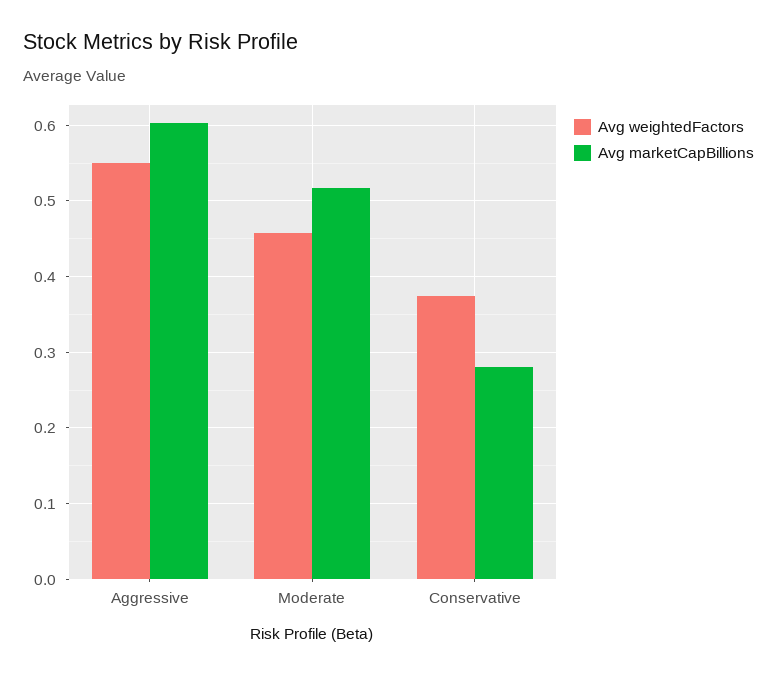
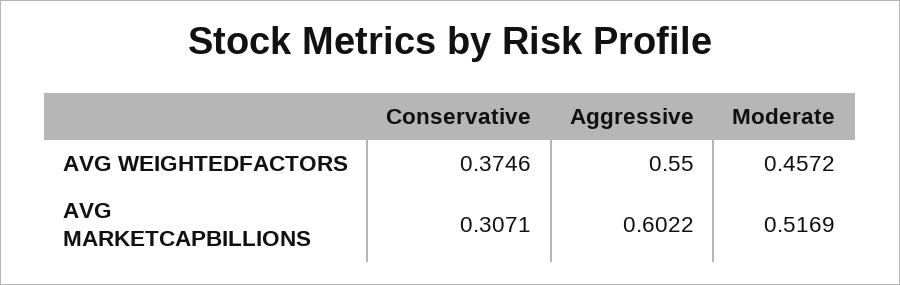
Avg marketCapBillions, Conservative: 0.28 -> 0.3071

